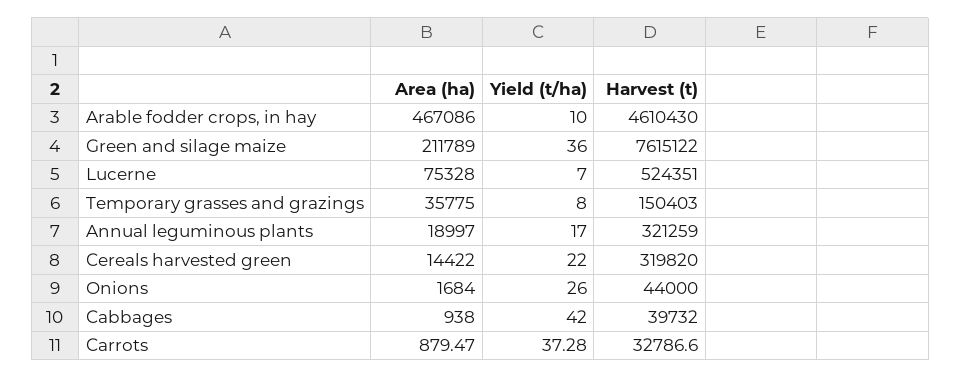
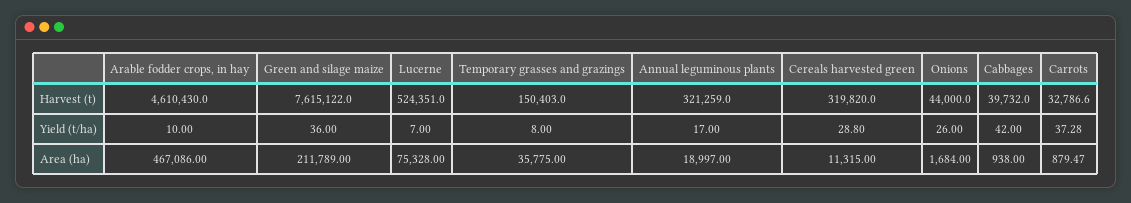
Area (ha), Cereals harvested green: 14422 -> 11315
Yield (t/ha), Cereals harvested green: 22 -> 28.8

